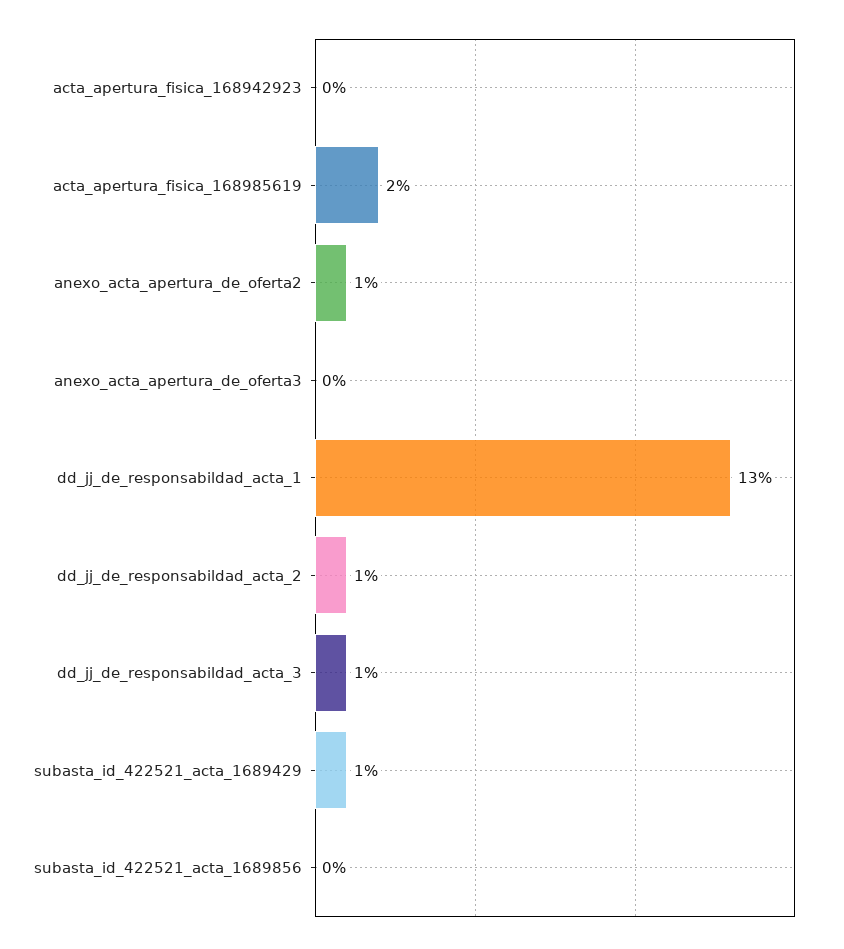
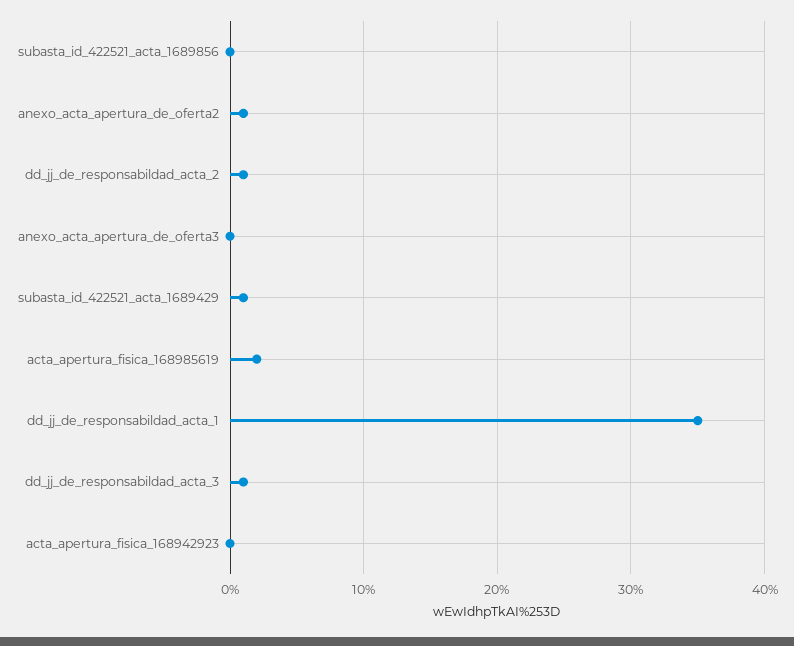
dd_jj_de_responsabildad_acta_1: 13 -> 35

